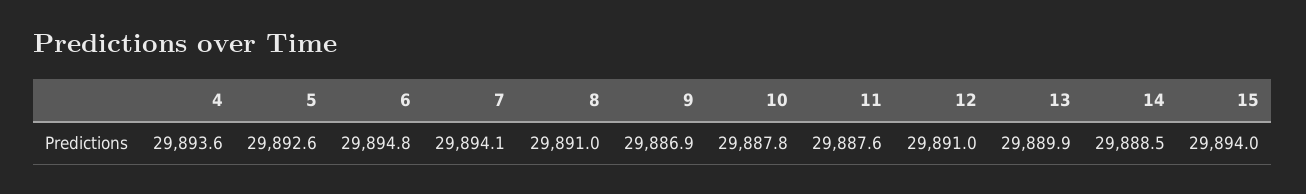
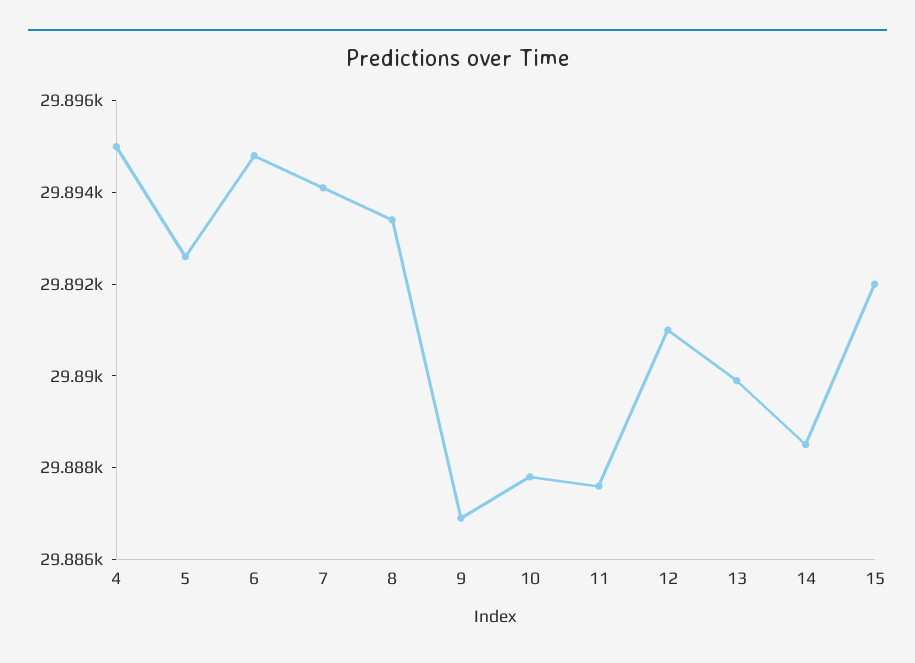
4: 29893.6 -> 29895
8: 29891 -> 29893.5
15: 29894 -> 29892

